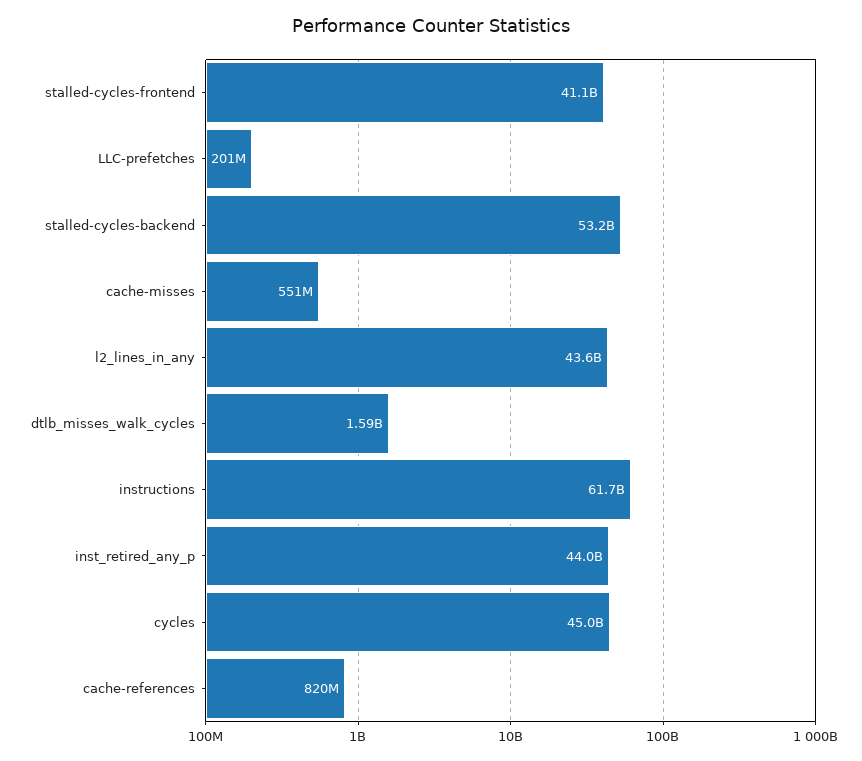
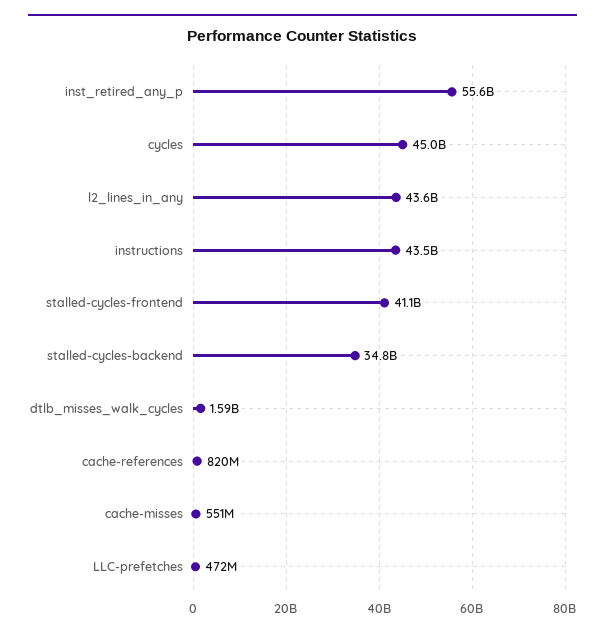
LLC-prefetches: 201000000 -> 472000000
stalled-cycles-backend: 53200000000 -> 34800000000
instructions: 61700000000 -> 43500000000
inst_retired_any_p: 44000000000 -> 55600000000

